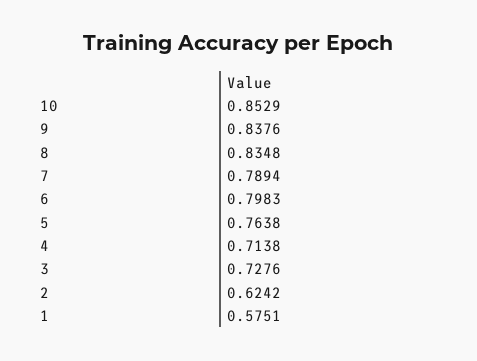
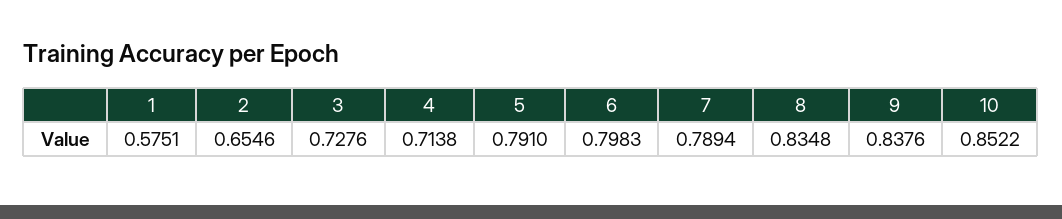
10: 0.8529 -> 0.8522
5: 0.7638 -> 0.791
2: 0.6242 -> 0.6546

